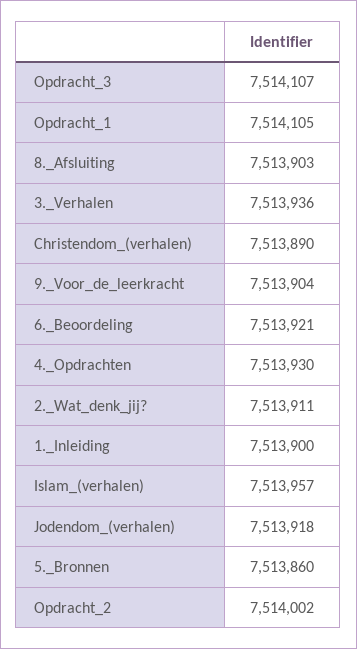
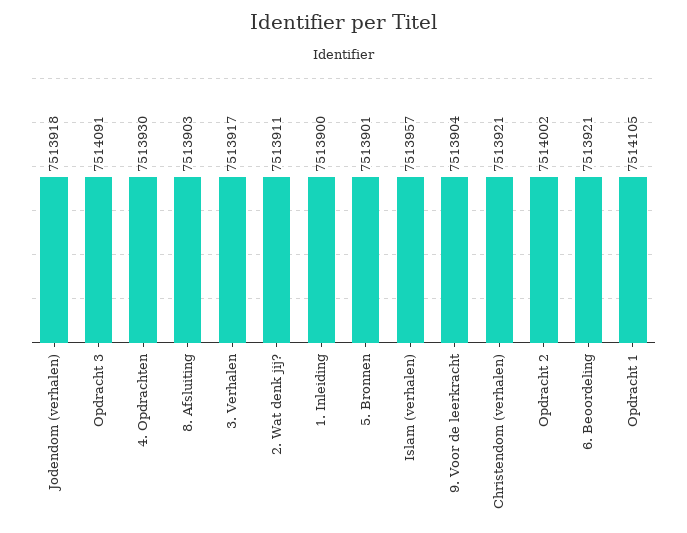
Opdracht_3: 7514107 -> 7514091
3._Verhalen: 7513936 -> 7513917
Christendom_(verhalen): 7513890 -> 7513921
5._Bronnen: 7513860 -> 7513901

